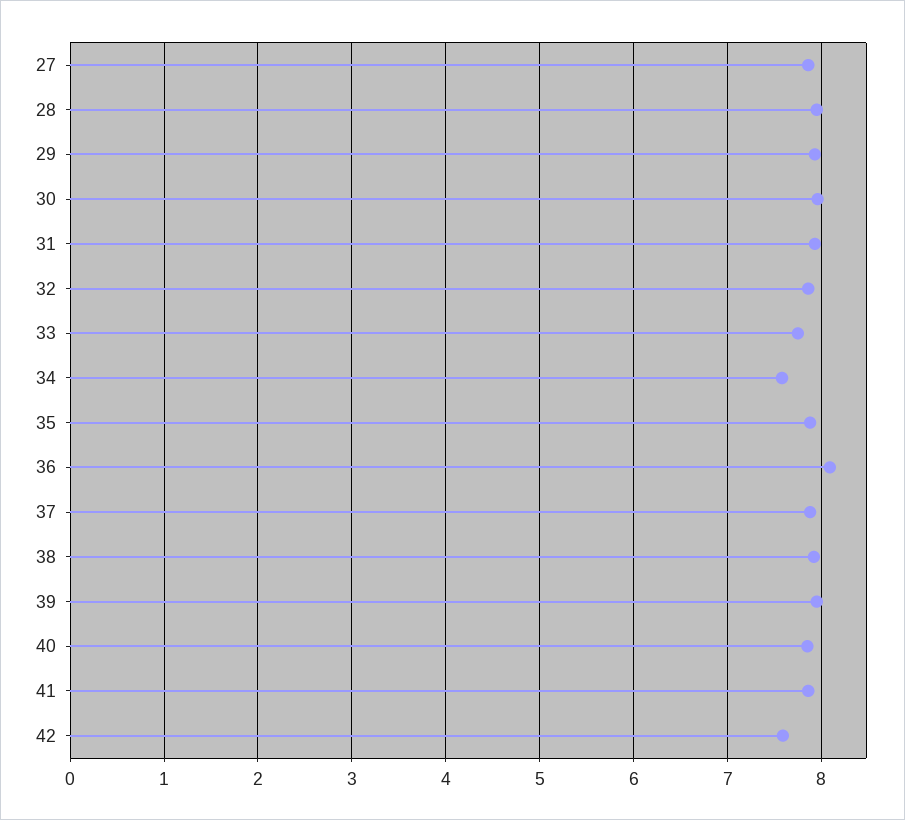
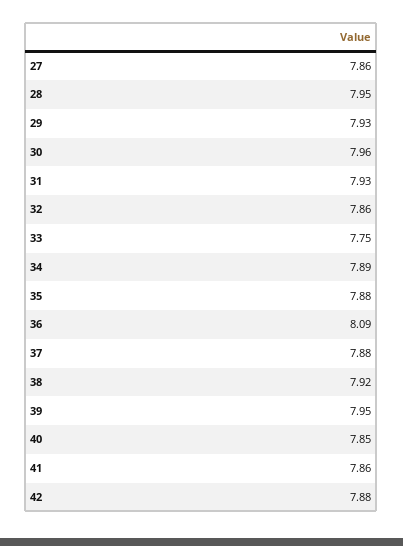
34: 7.6 -> 7.89
42: 7.6 -> 7.88

